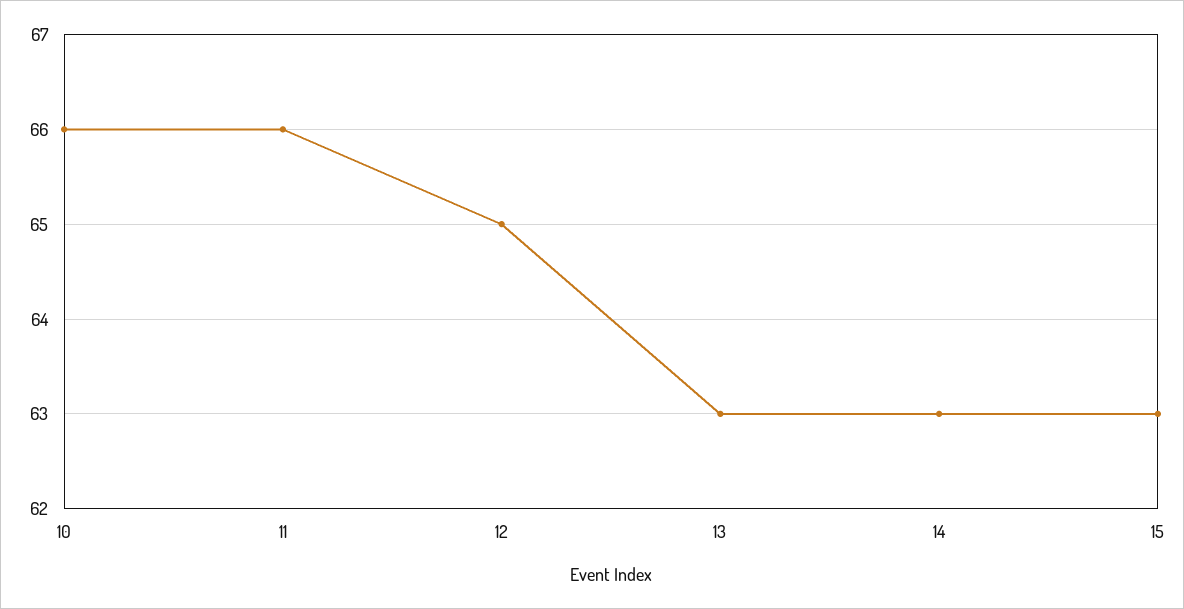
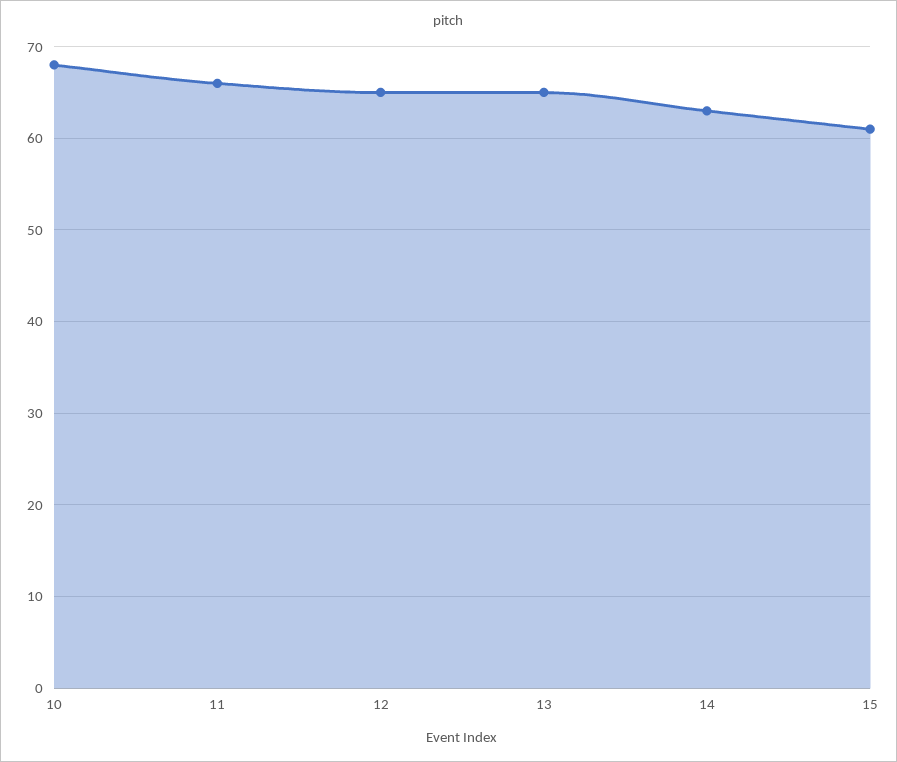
10: 66 -> 68
13: 63 -> 65
15: 63 -> 61

